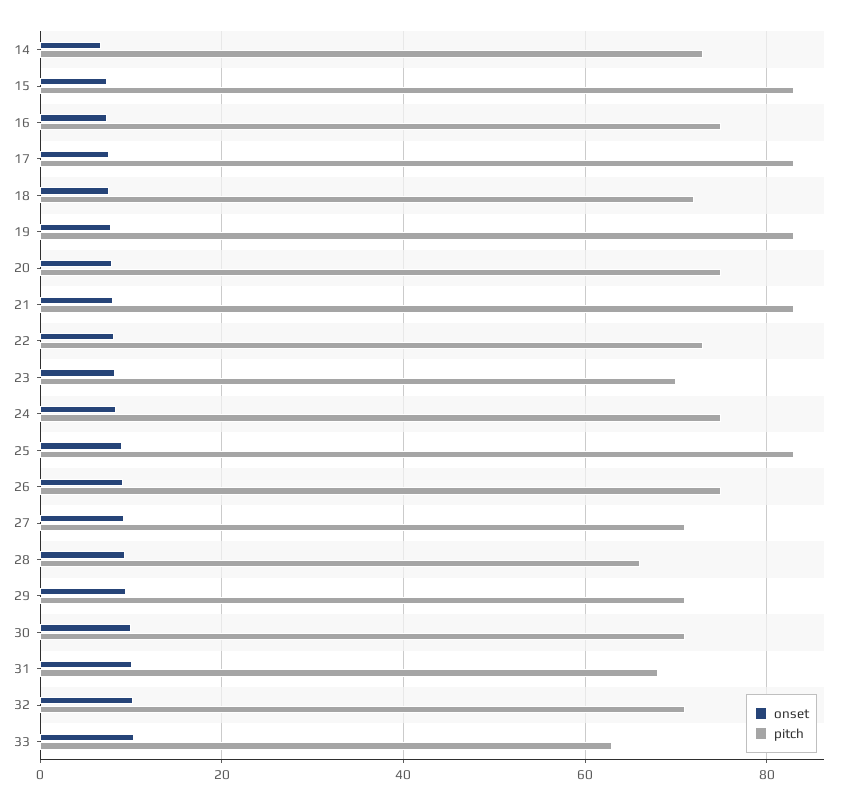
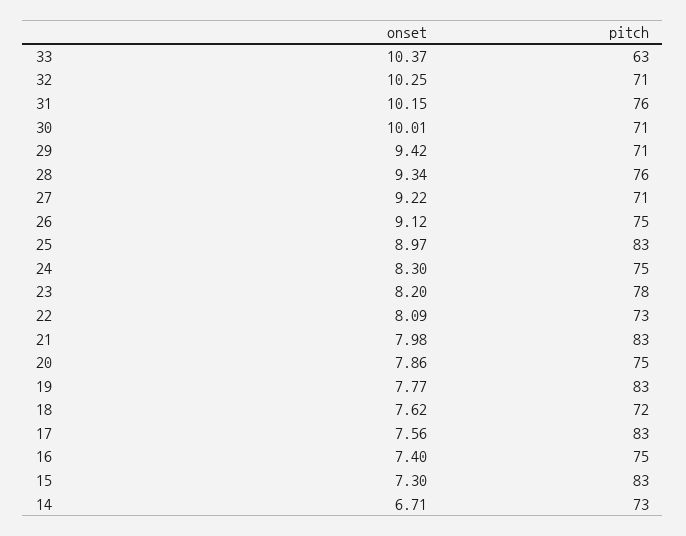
pitch, 23: 70 -> 78
pitch, 28: 66 -> 76
pitch, 31: 68 -> 76

